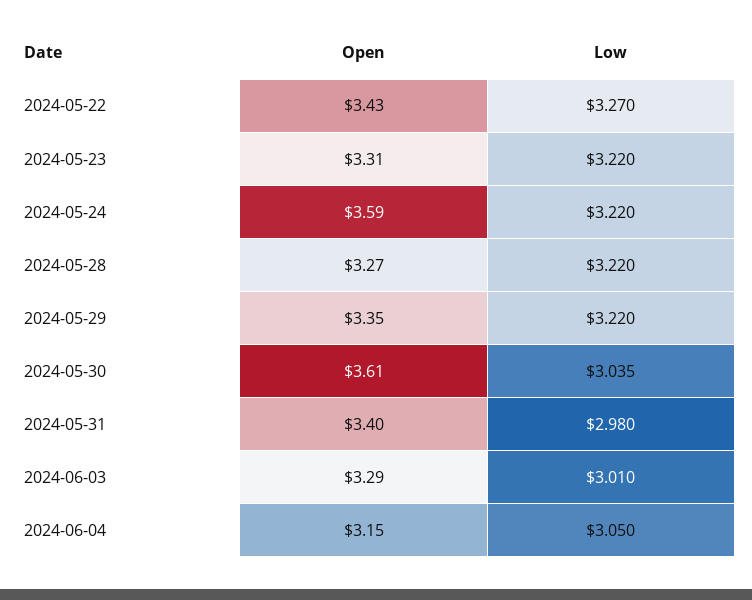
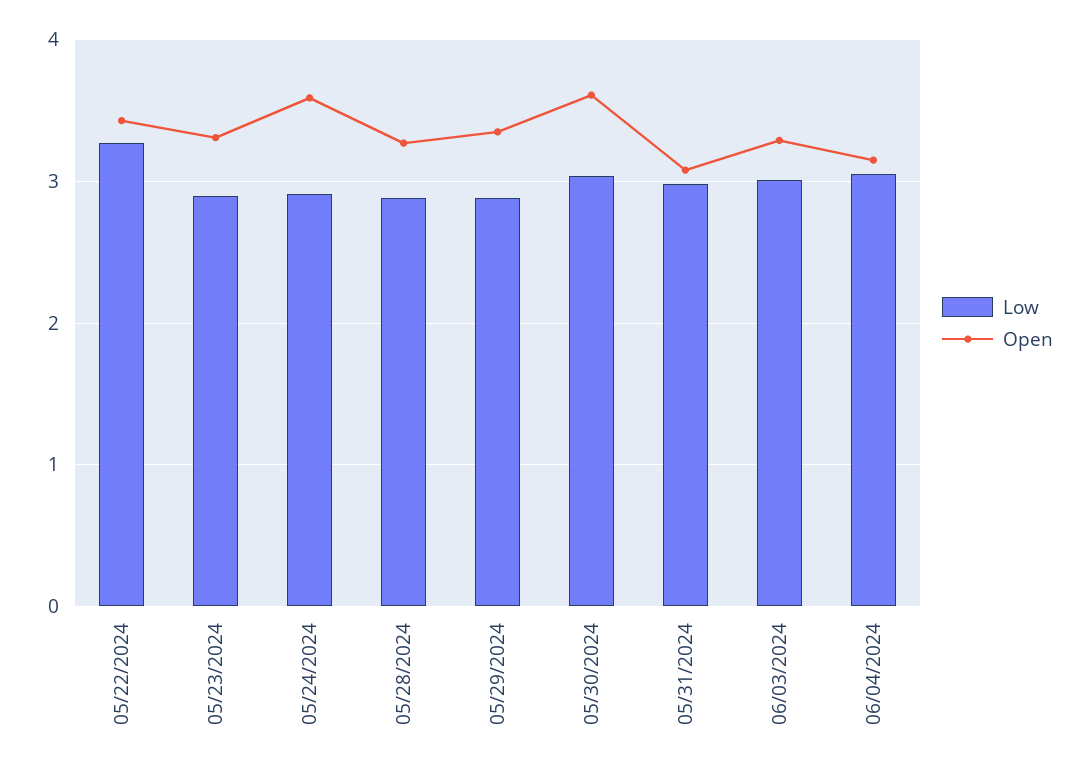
Low, 2024-05-23: 3.22 -> 2.9
Low, 2024-05-24: 3.22 -> 2.9
Low, 2024-05-28: 3.22 -> 2.9
Low, 2024-05-29: 3.22 -> 2.9
Open, 2024-05-31: 3.4 -> 3.1

